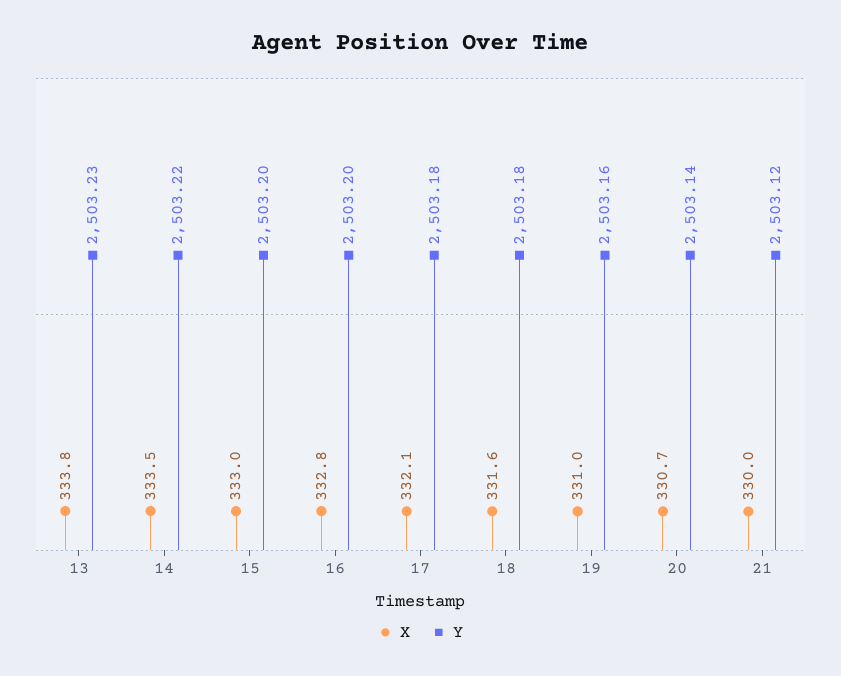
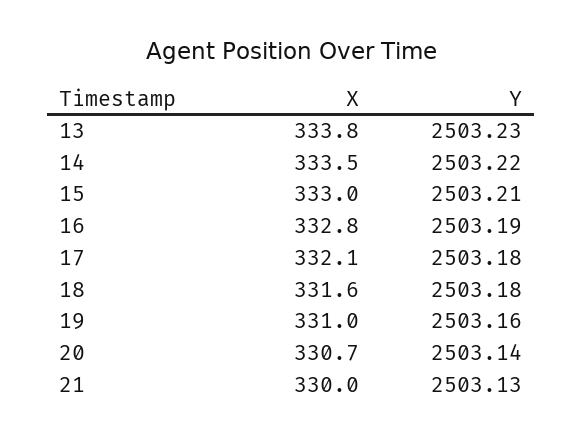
Y, 15: 2503.2 -> 2503.21
Y, 16: 2503.2 -> 2503.19
Y, 21: 2503.12 -> 2503.13

